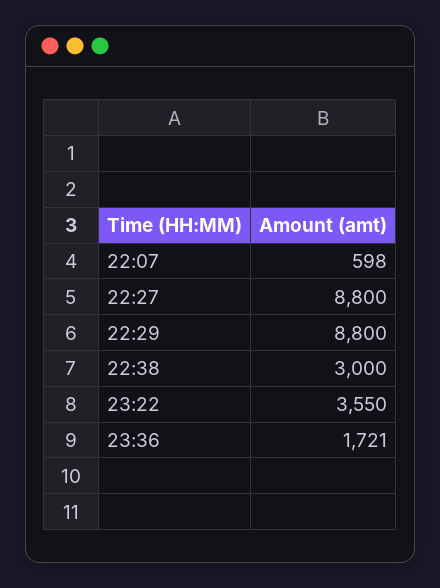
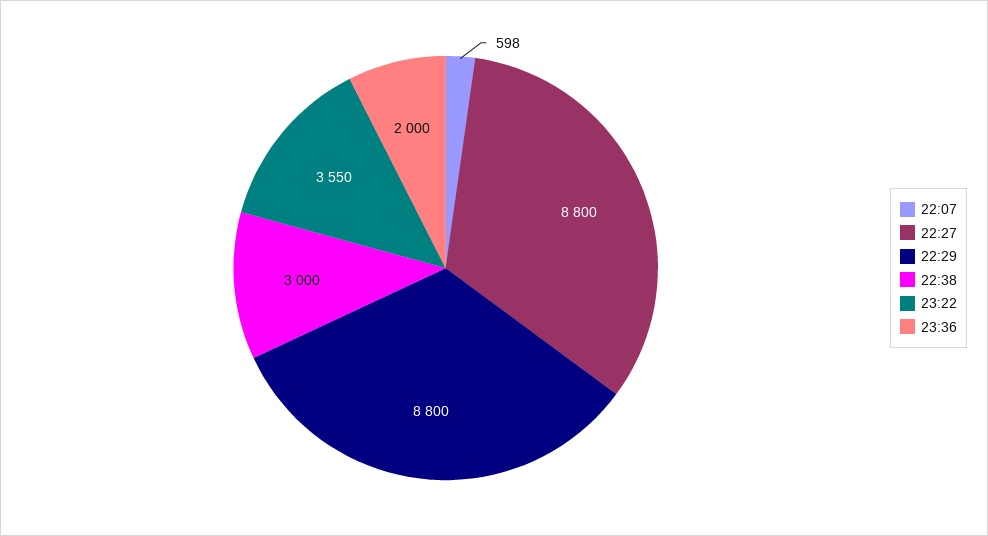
23:36: 1721 -> 2000

